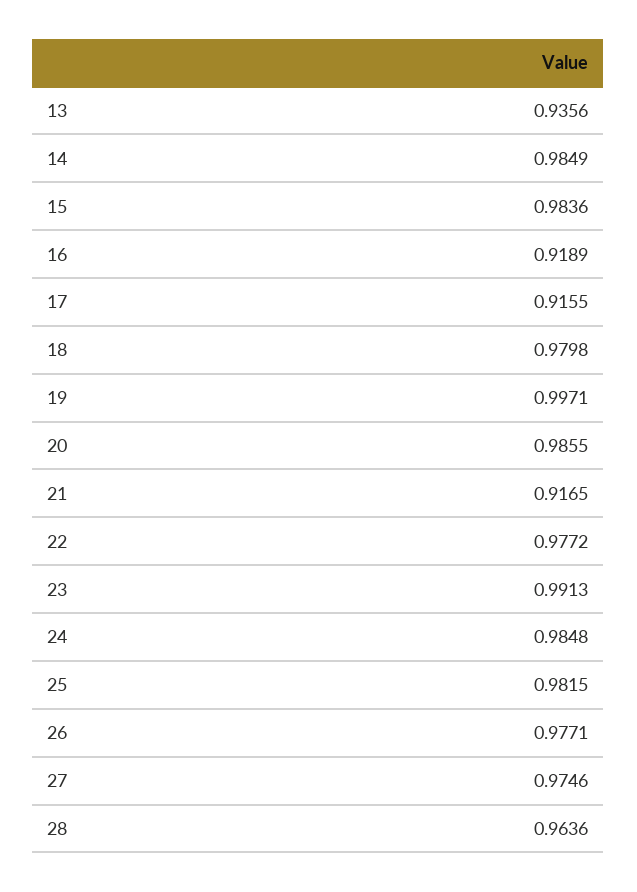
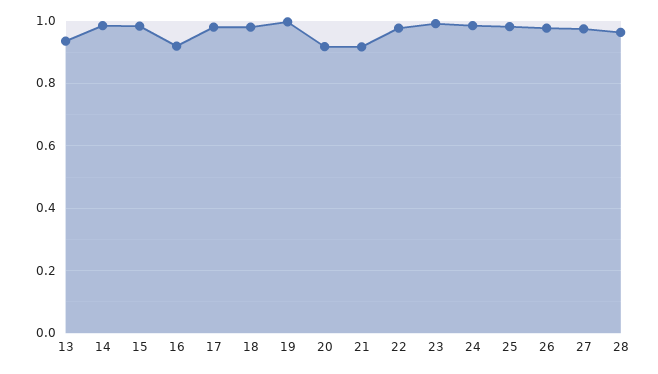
17: 0.9155 -> 0.98
20: 0.9855 -> 0.92

